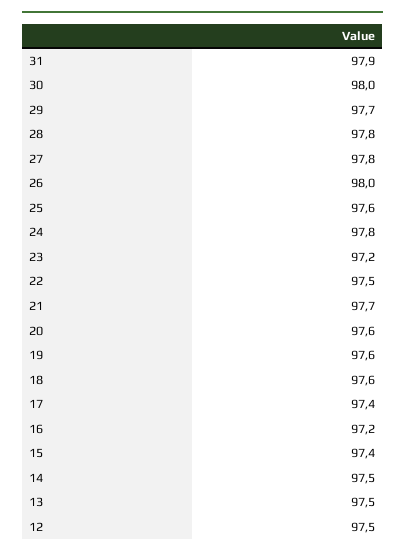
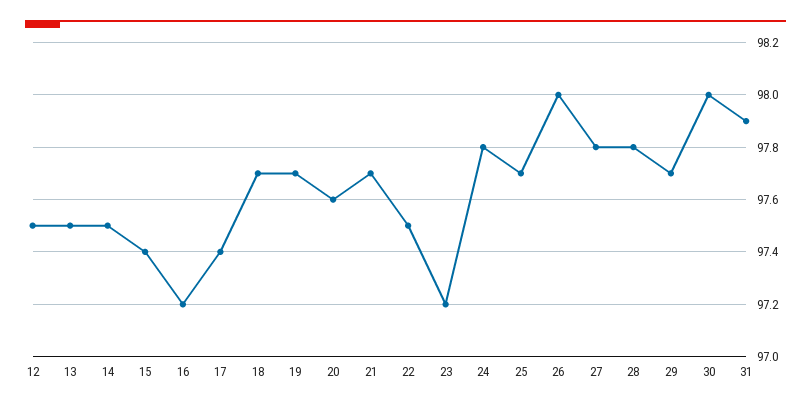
25: 97.6 -> 97.7
19: 97.6 -> 97.7
18: 97.6 -> 97.7

